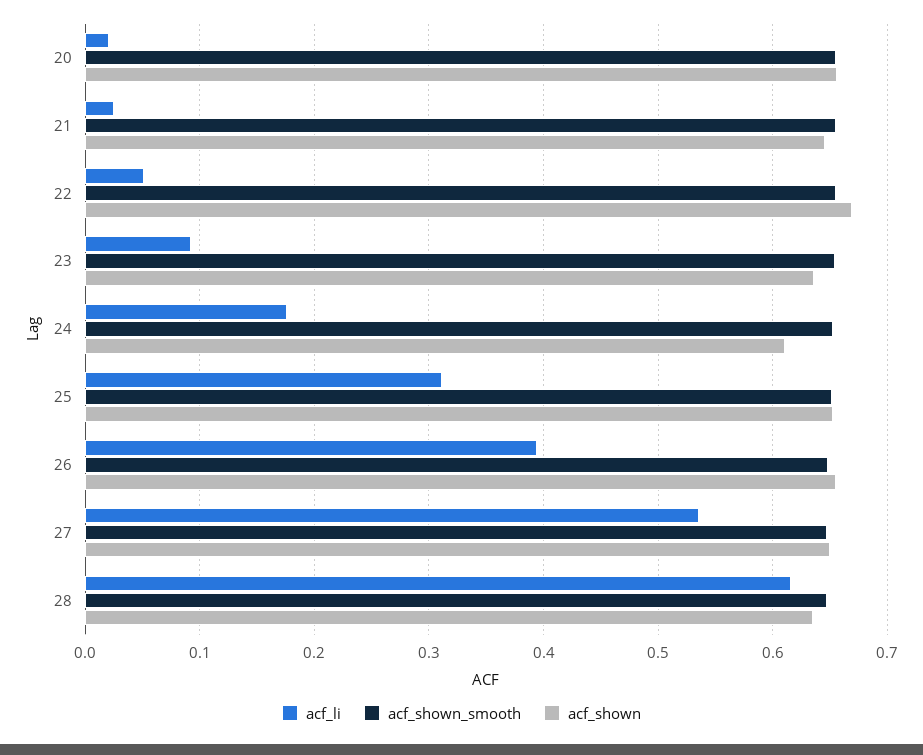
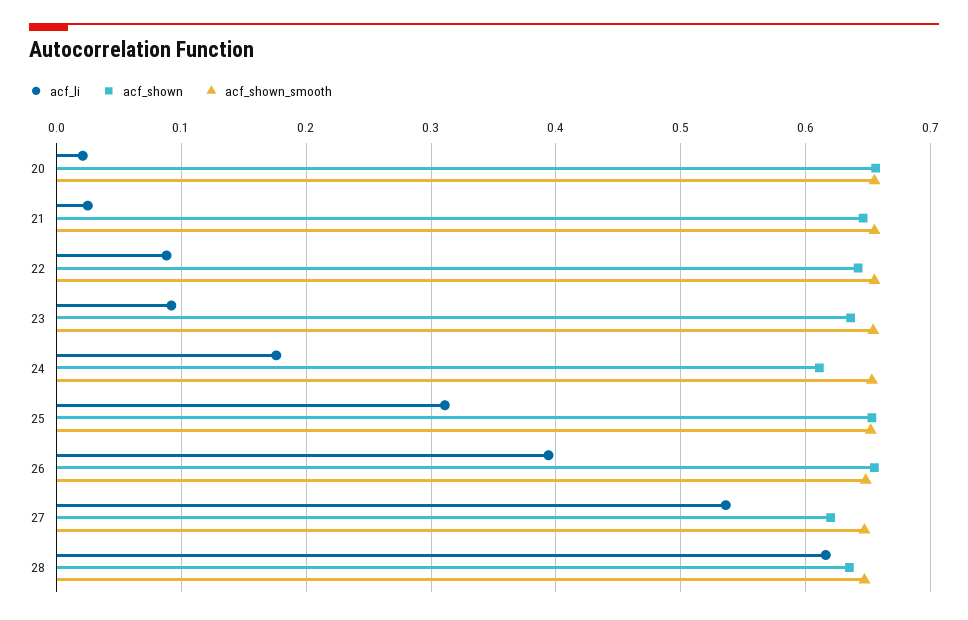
acf_li, 22: 0.05 -> 0.09
acf_shown, 22: 0.67 -> 0.64
acf_shown, 27: 0.65 -> 0.62

